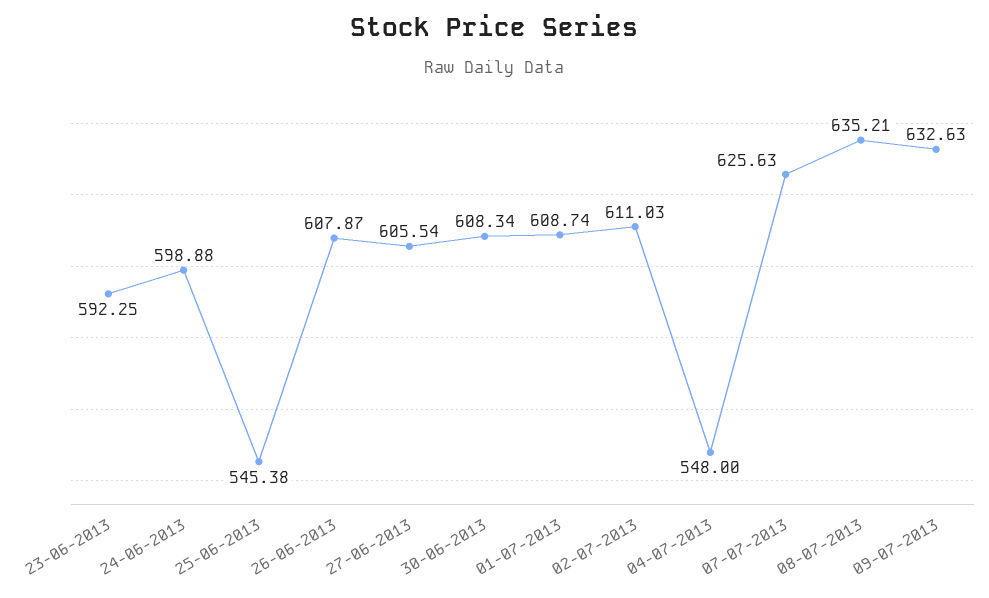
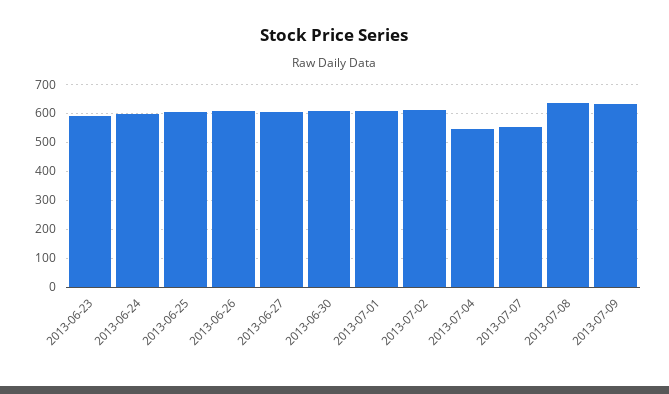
25-06-2013: 545.38 -> 600
07-07-2013: 625.63 -> 550

